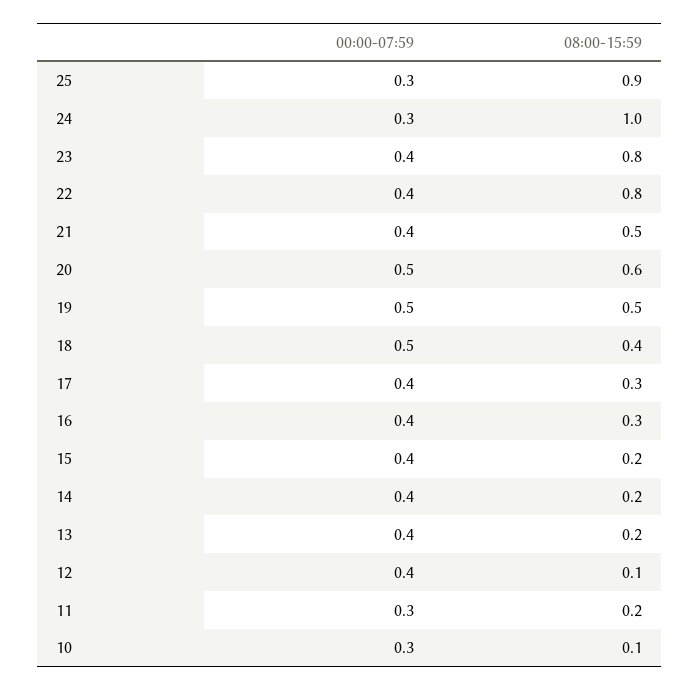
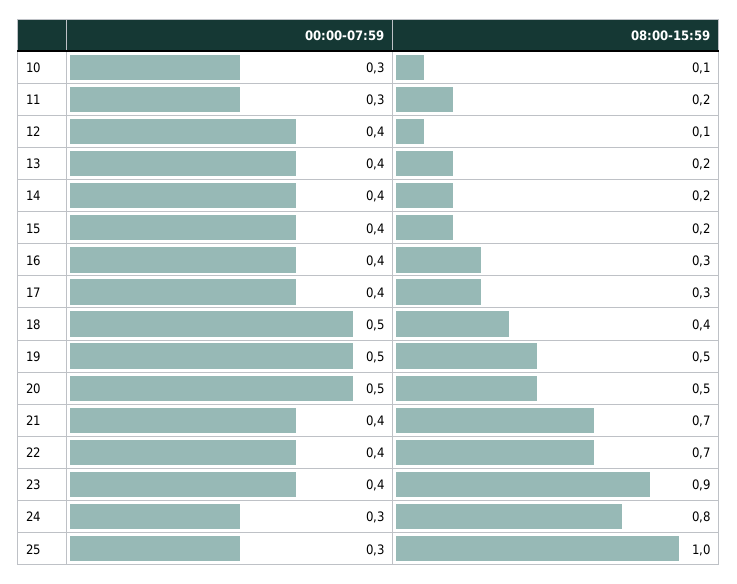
08:00-15:59, 25: 0.9 -> 1
08:00-15:59, 24: 1 -> 0.8
08:00-15:59, 23: 0.8 -> 0.9
08:00-15:59, 22: 0.8 -> 0.7
08:00-15:59, 21: 0.5 -> 0.7
08:00-15:59, 20: 0.6 -> 0.5

